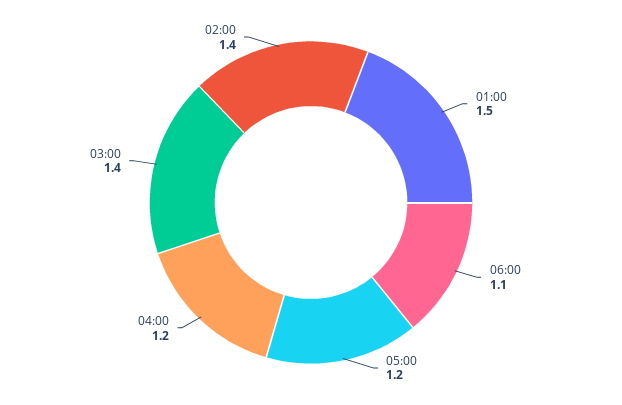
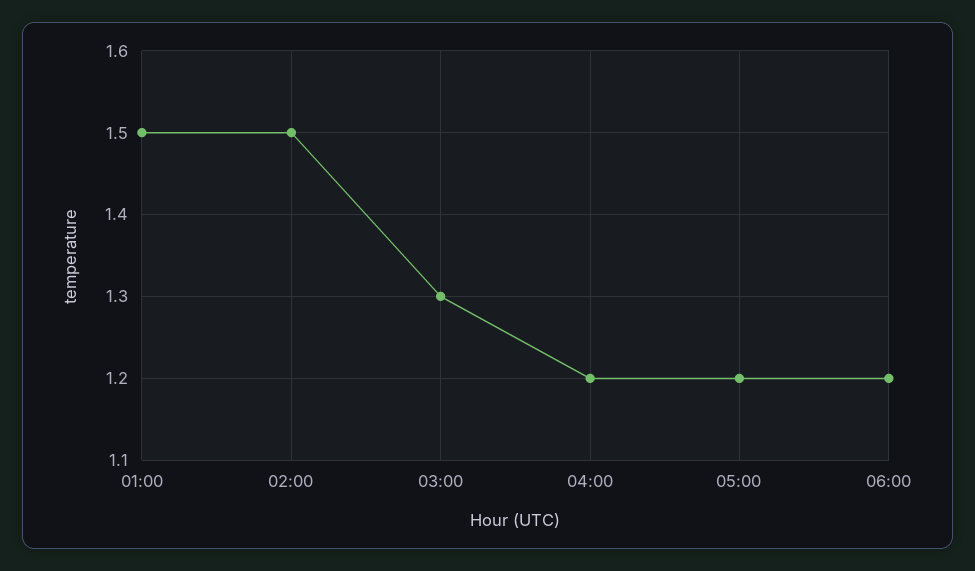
06:00: 1.1 -> 1.2
03:00: 1.4 -> 1.3
02:00: 1.4 -> 1.5

